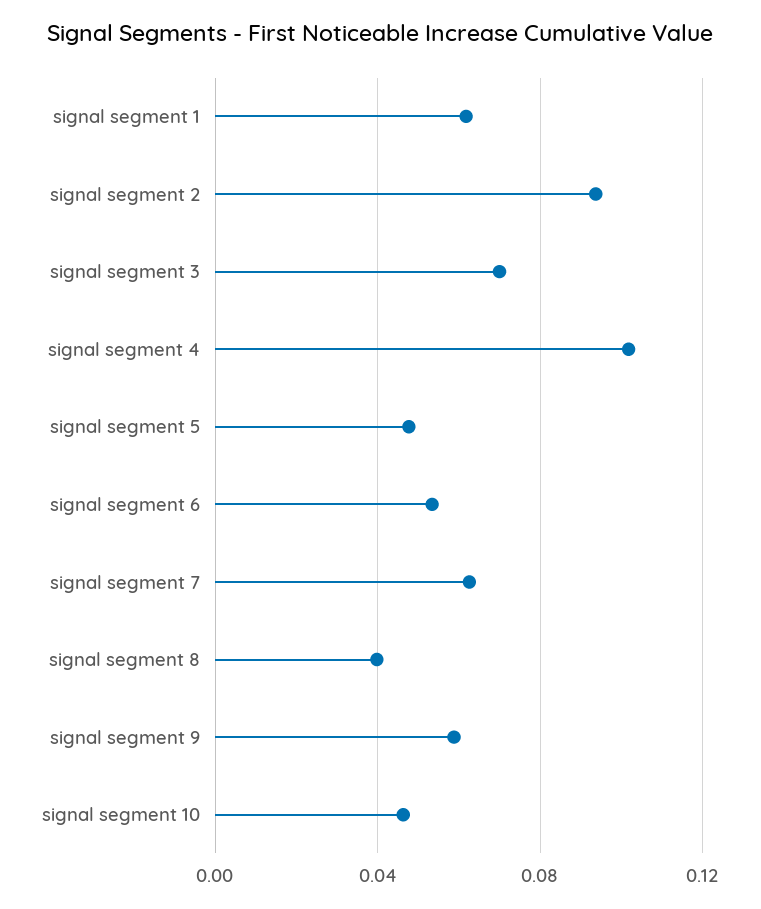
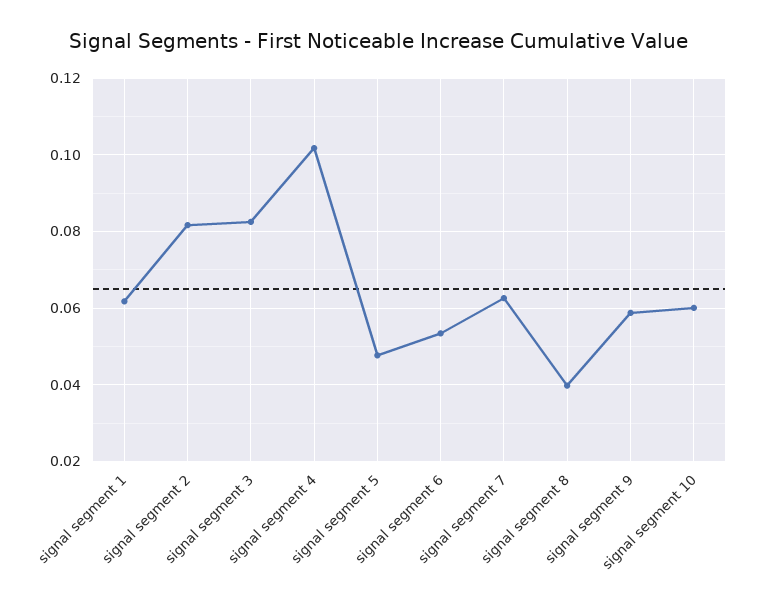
signal segment 2: 0.095 -> 0.082
signal segment 3: 0.07 -> 0.082
signal segment 10: 0.045 -> 0.06

